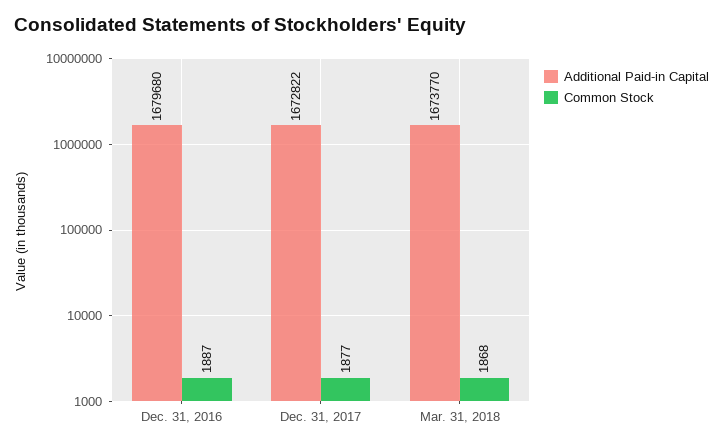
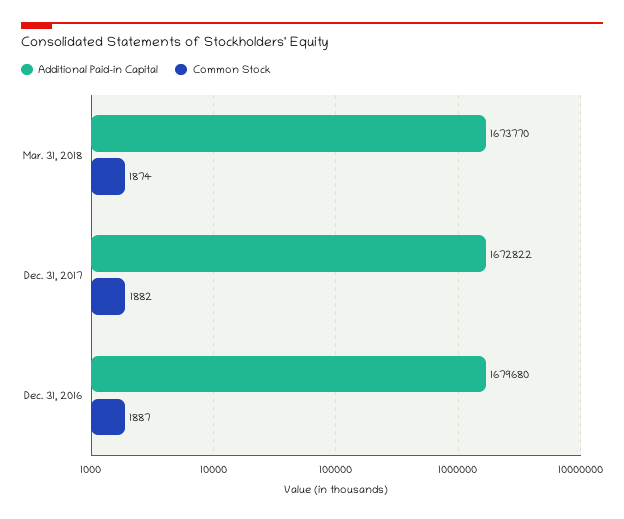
Common Stock, Dec. 31, 2017: 1877 -> 1882
Common Stock, Mar. 31, 2018: 1868 -> 1874

